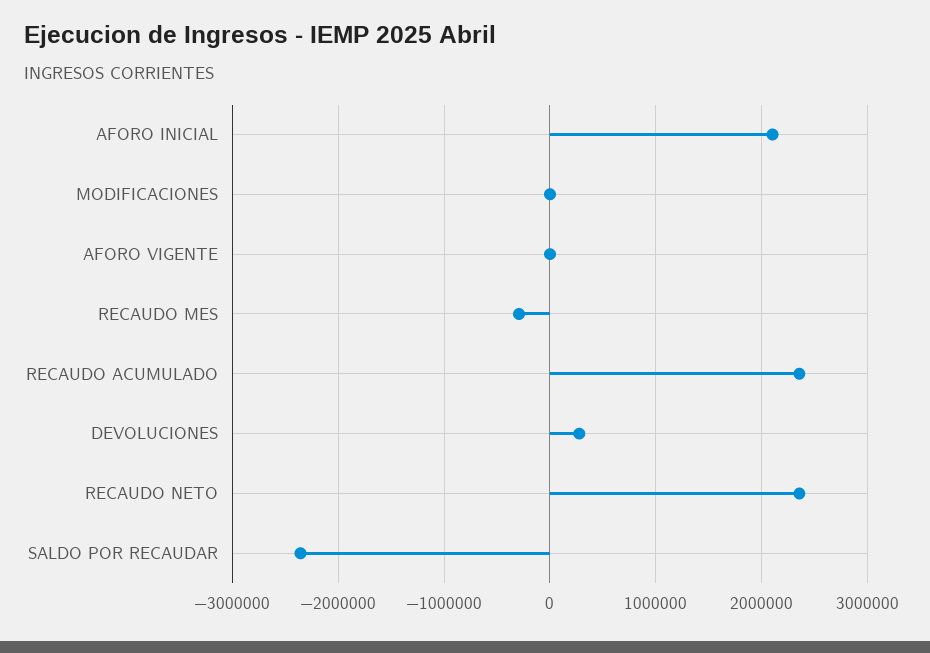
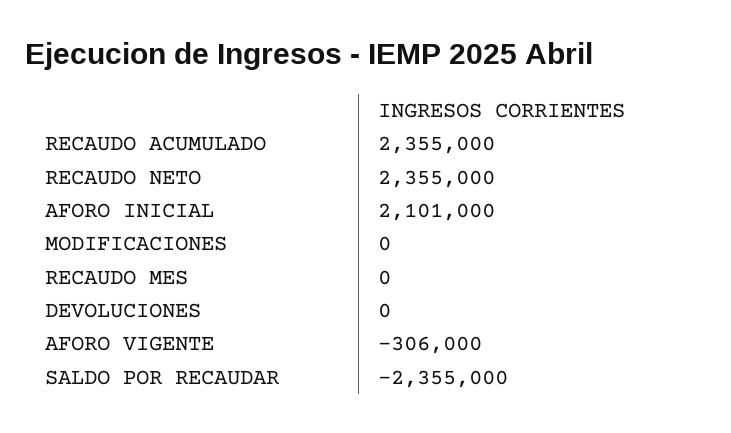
AFORO VIGENTE: 0 -> -306000
RECAUDO MES: -300000 -> 0
DEVOLUCIONES: 300000 -> 0

